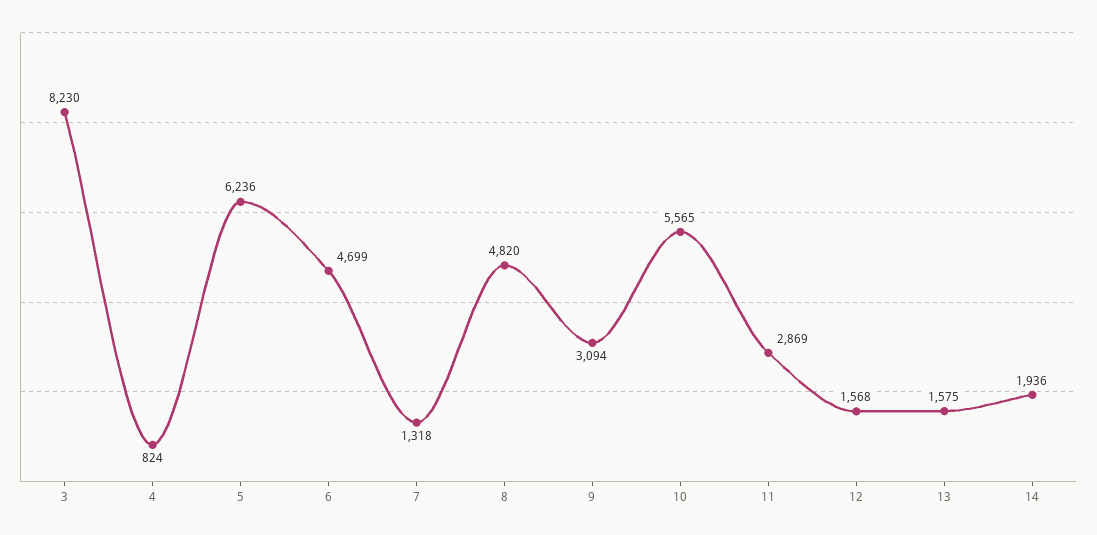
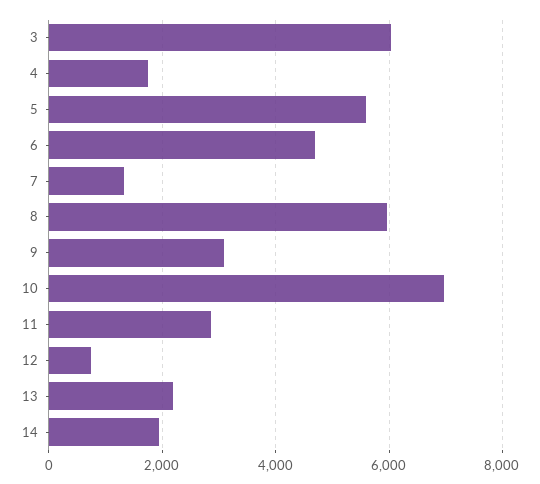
3: 8230 -> 6000
4: 824 -> 1800
5: 6236 -> 5600
8: 4820 -> 6000
10: 5565 -> 7000
12: 1568 -> 800
13: 1575 -> 2200

